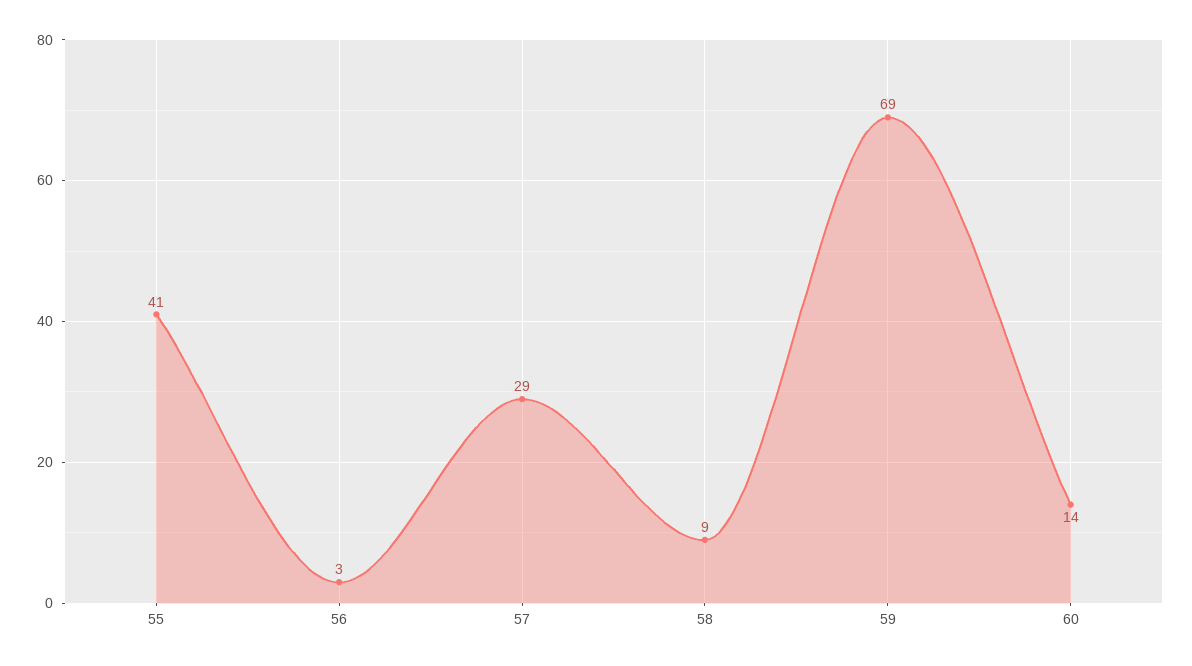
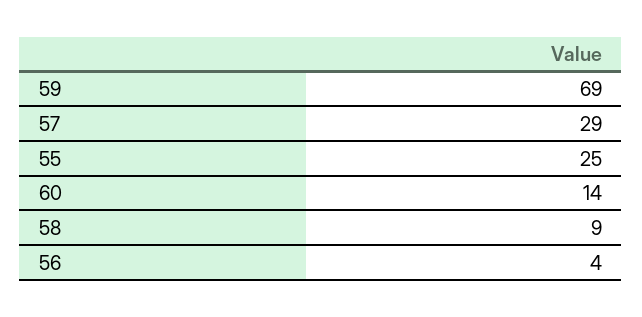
55: 41 -> 25
56: 3 -> 4

